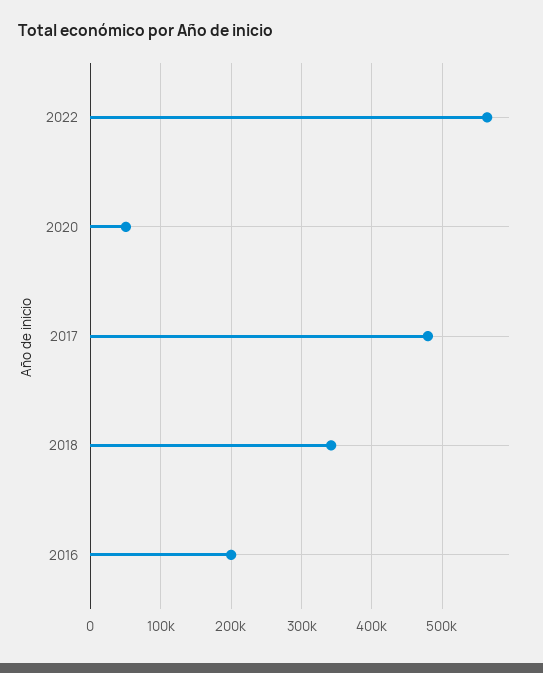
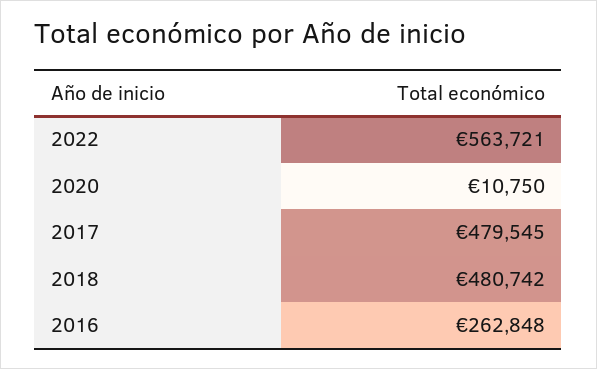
2020: 50000 -> 10750
2018: 340000 -> 480742
2016: 200000 -> 262848

